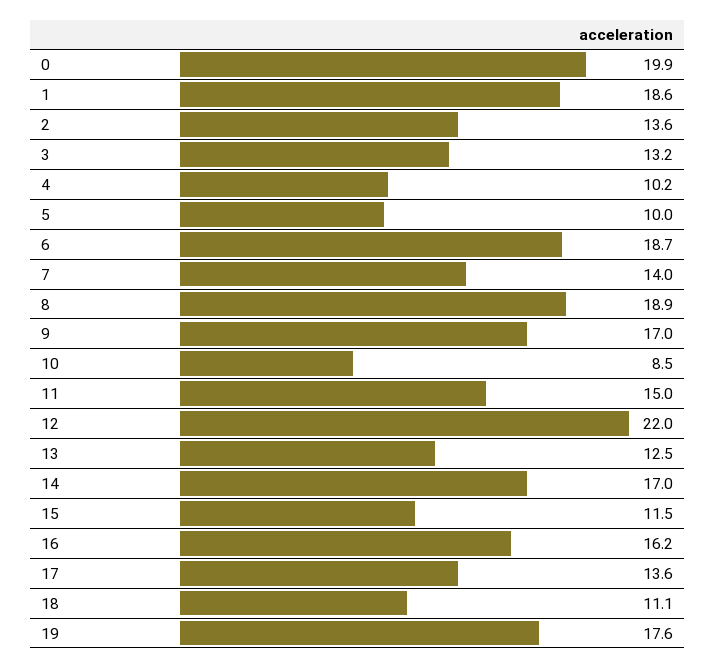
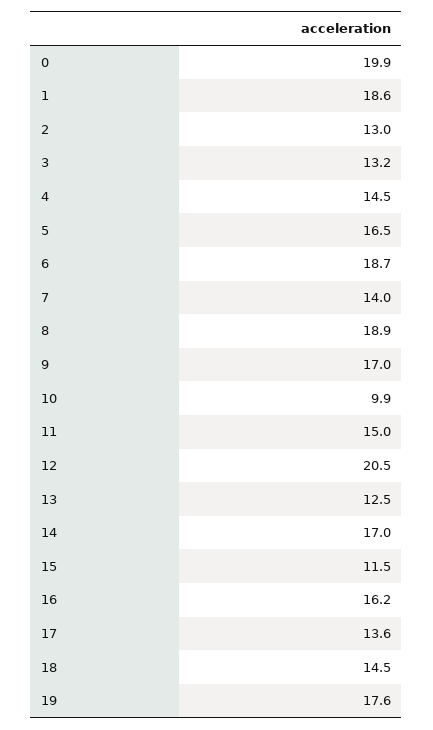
2: 13.6 -> 13
4: 10.2 -> 14.5
5: 10 -> 16.5
10: 8.5 -> 9.9
12: 22 -> 20.5
18: 11.1 -> 14.5

